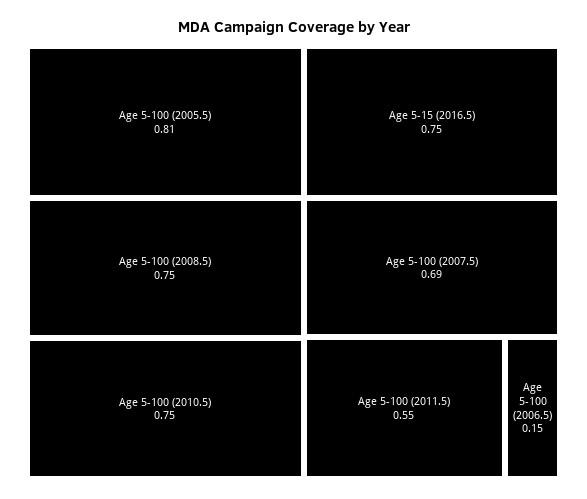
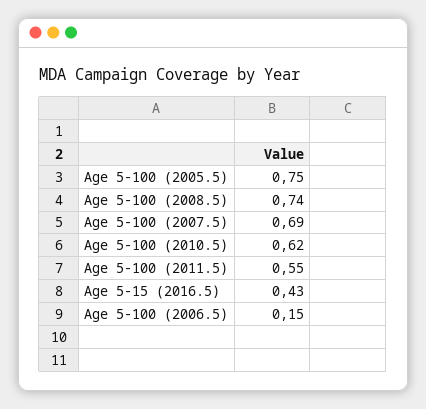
Age 5-100 (2005.5): 0.81 -> 0.75
Age 5-100 (2008.5): 0.75 -> 0.74
Age 5-100 (2010.5): 0.75 -> 0.62
Age 5-15 (2016.5): 0.75 -> 0.43

